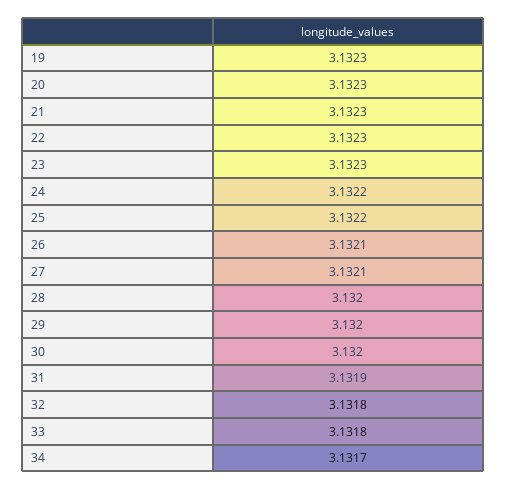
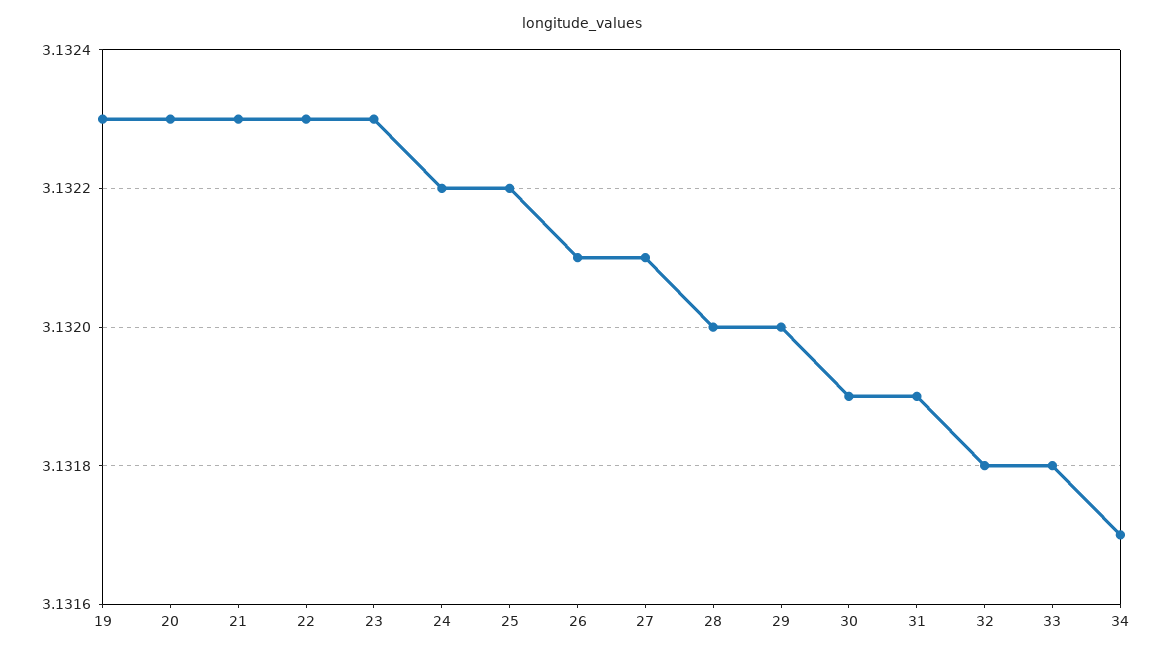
30: 3.132 -> 3.1319

